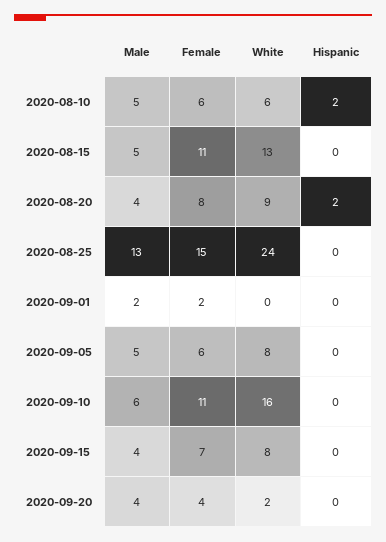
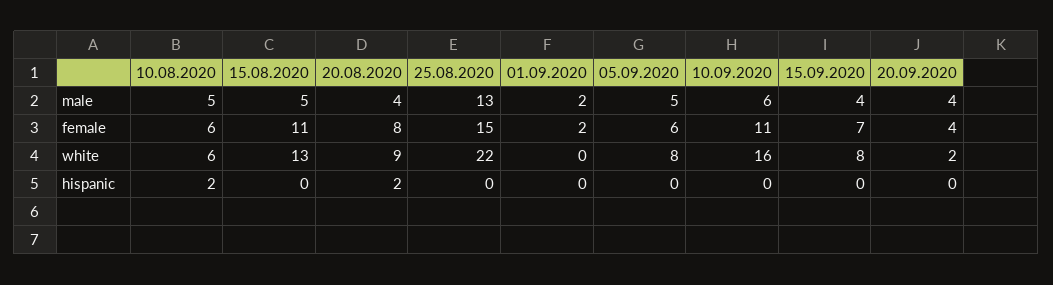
White, 2020-08-25: 24 -> 22

